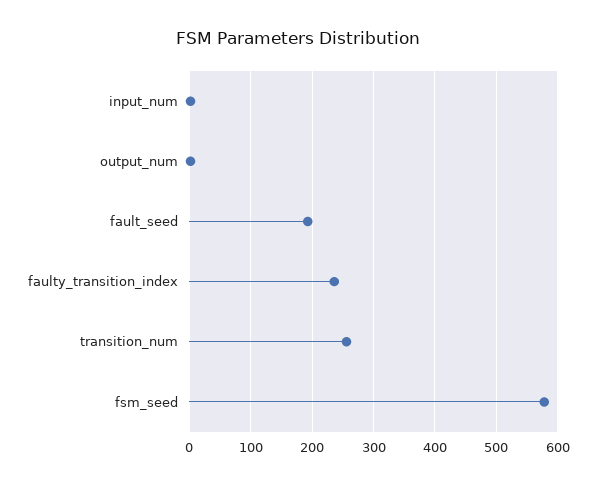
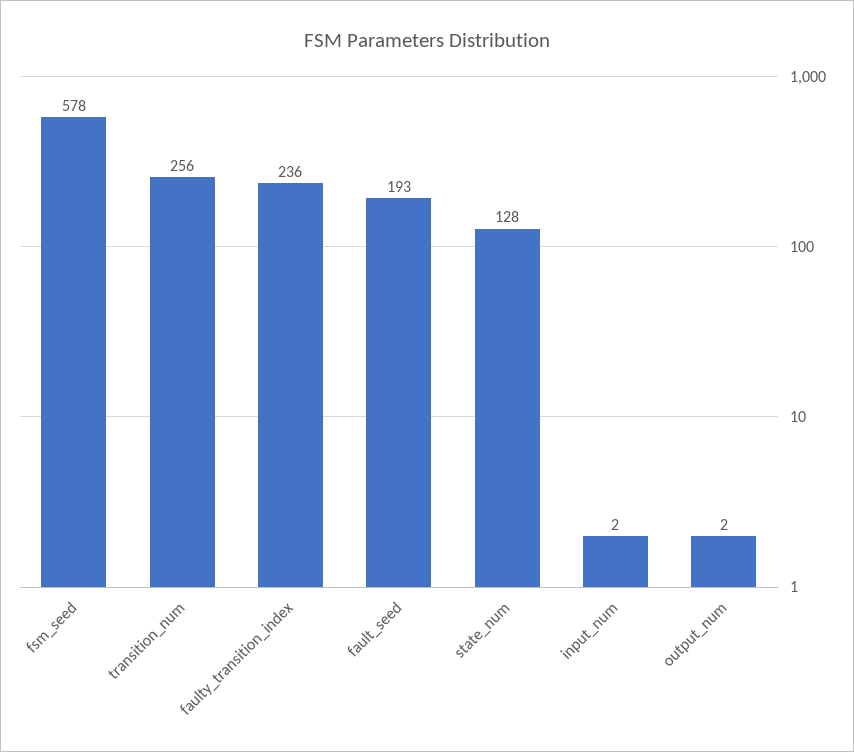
state_num: none -> 128

